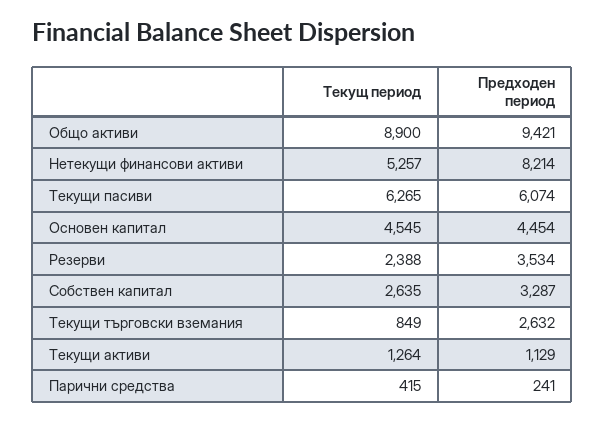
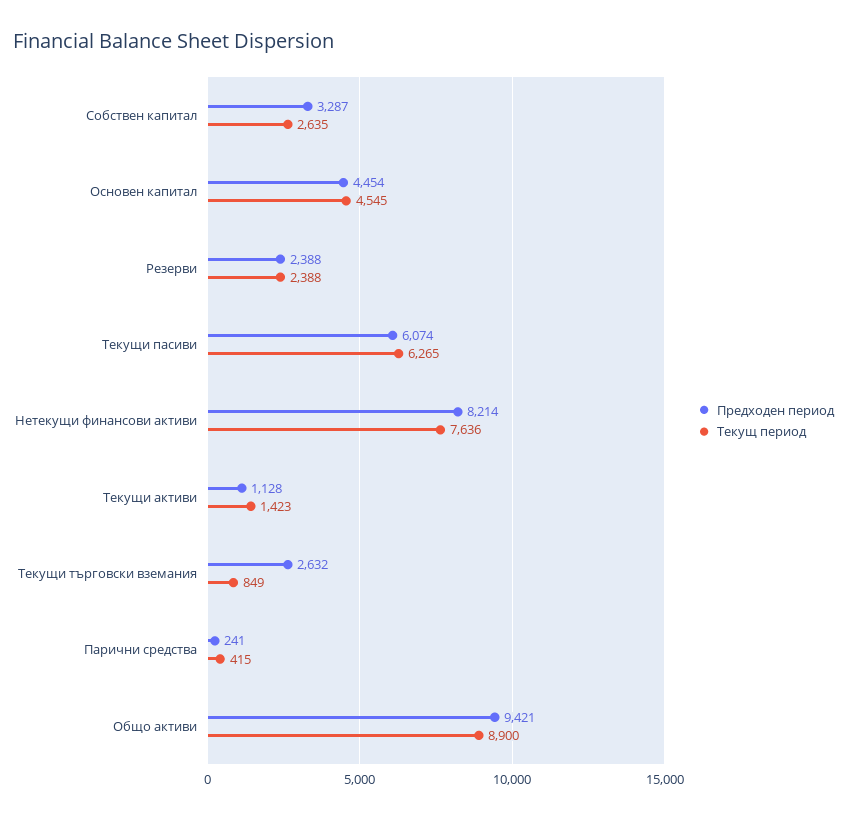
Текущ период, Нетекущи финансови активи: 5257 -> 7636
Предходен период, Резерви: 3534 -> 2388
Текущ период, Текущи активи: 1264 -> 1423
Предходен период, Текущи активи: 1129 -> 1128

